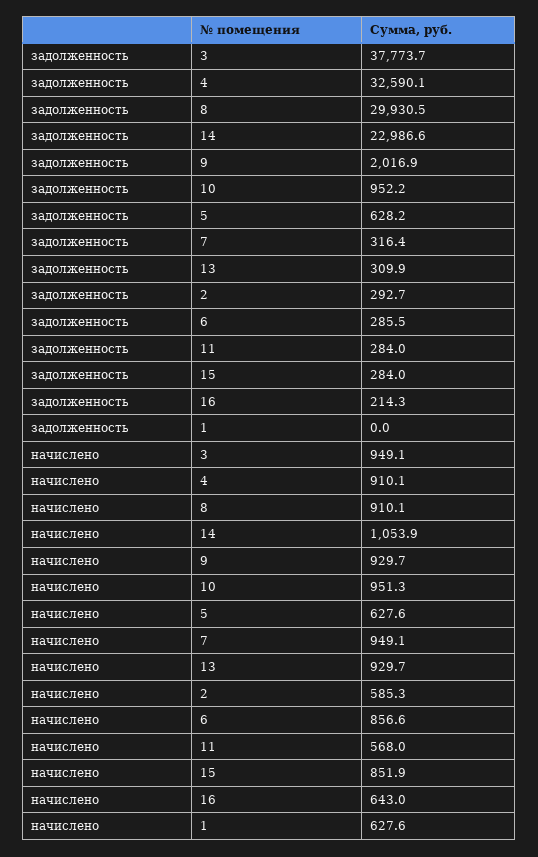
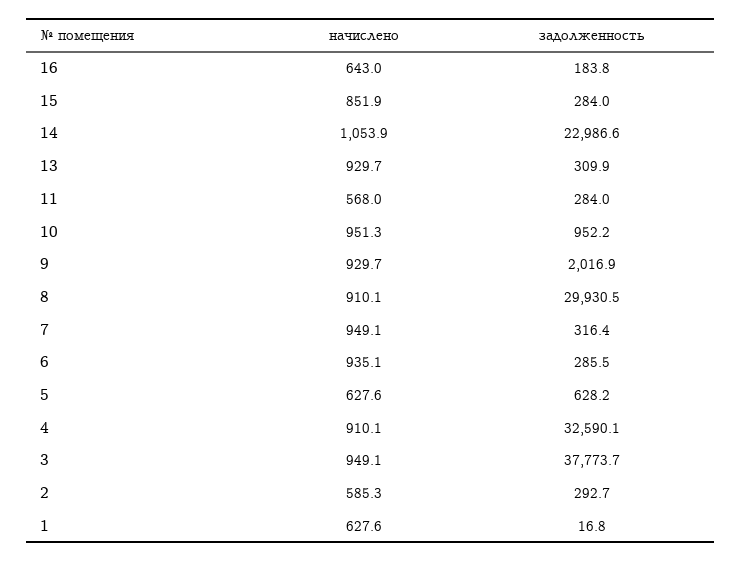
задолженность, 16: 214.3 -> 183.8
задолженность, 1: 0 -> 16.8
начислено, 6: 856.6 -> 935.1

